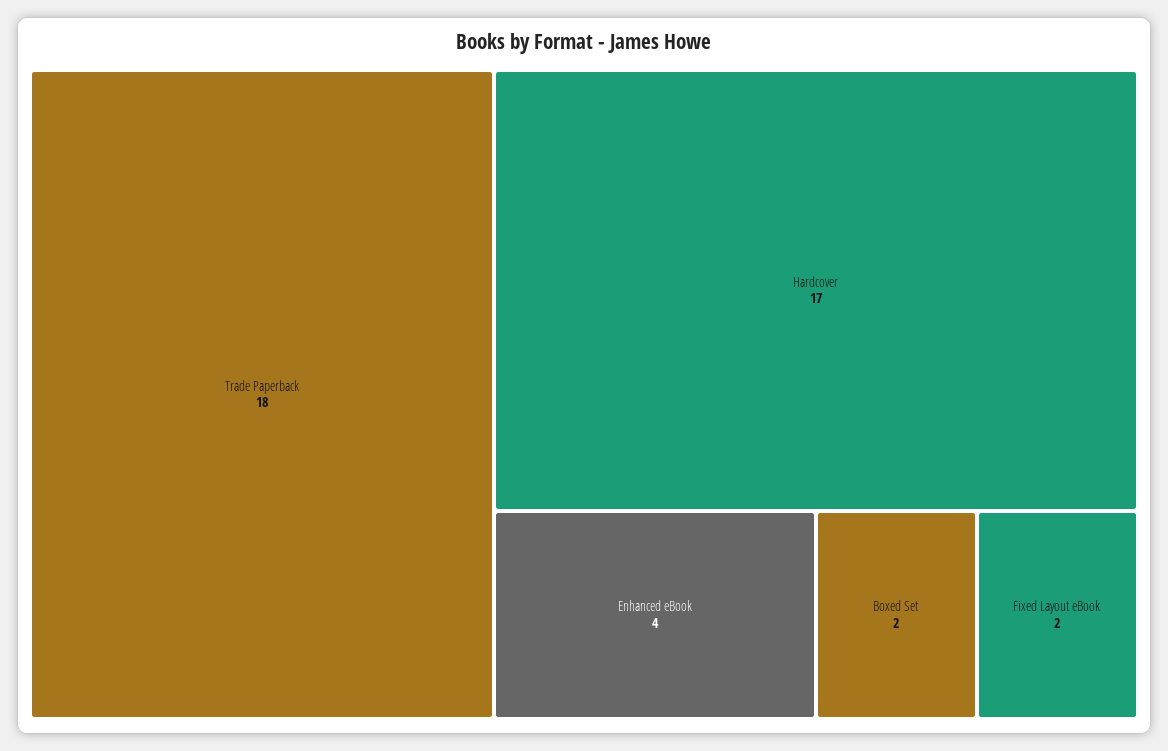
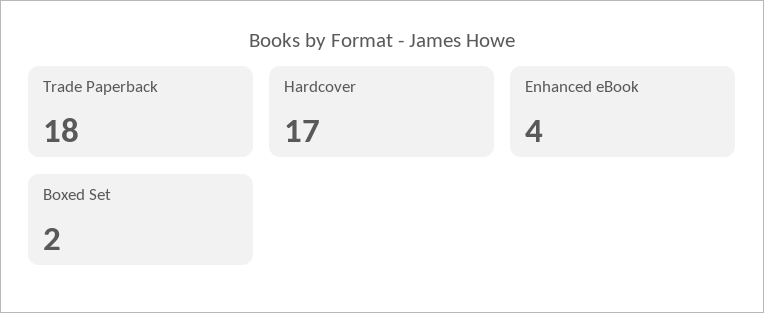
Fixed Layout eBook: 2 -> none

